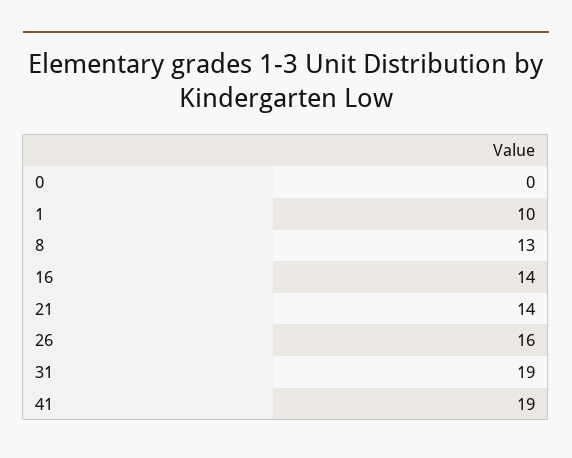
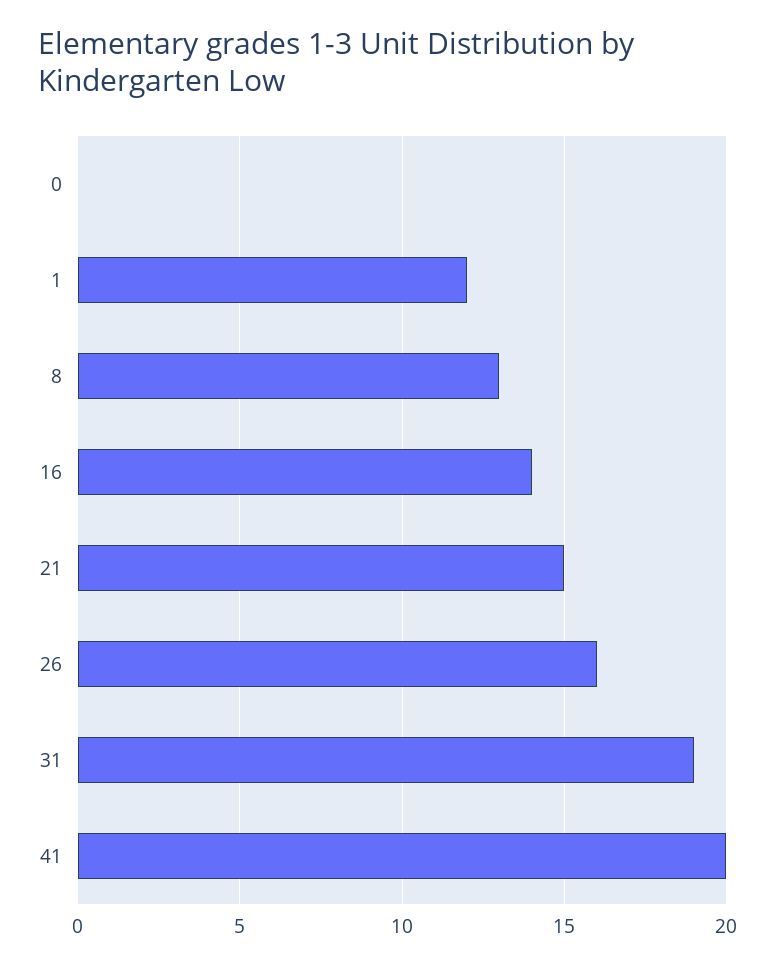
1: 10 -> 12
21: 14 -> 15
41: 19 -> 20

